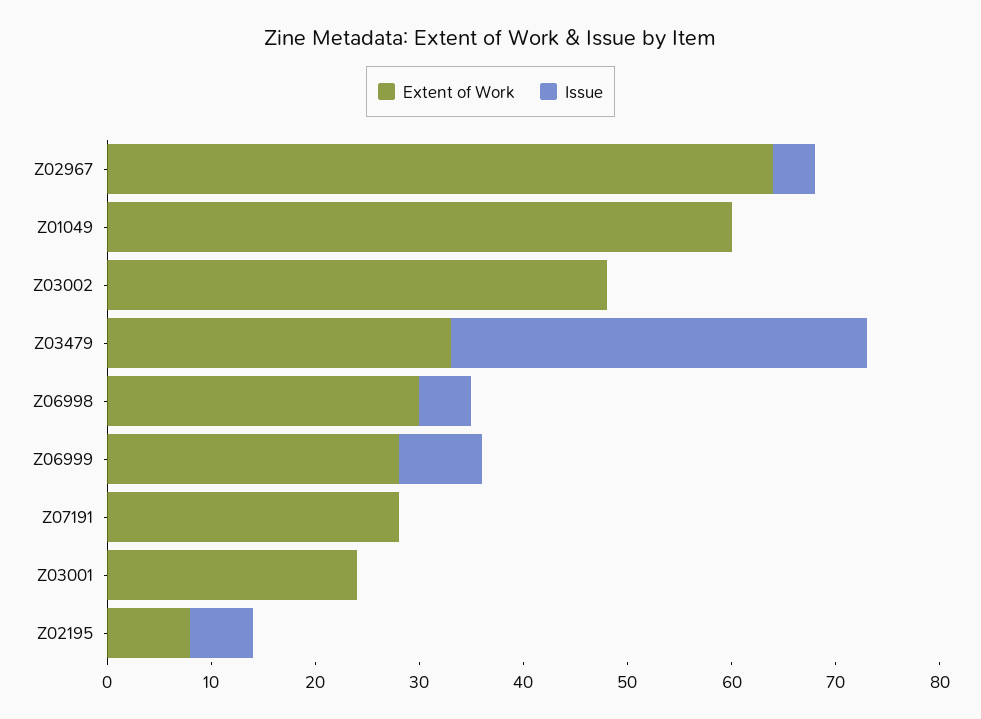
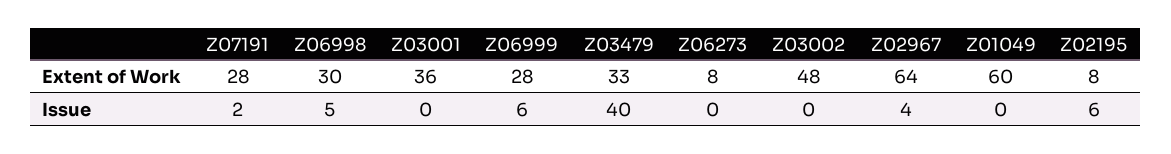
Issue, Z06999: 8 -> 6
Issue, Z07191: 0 -> 2
Extent of Work, Z03001: 24 -> 36
Extent of Work, Z06273: none -> 8
Issue, Z06273: none -> 0

